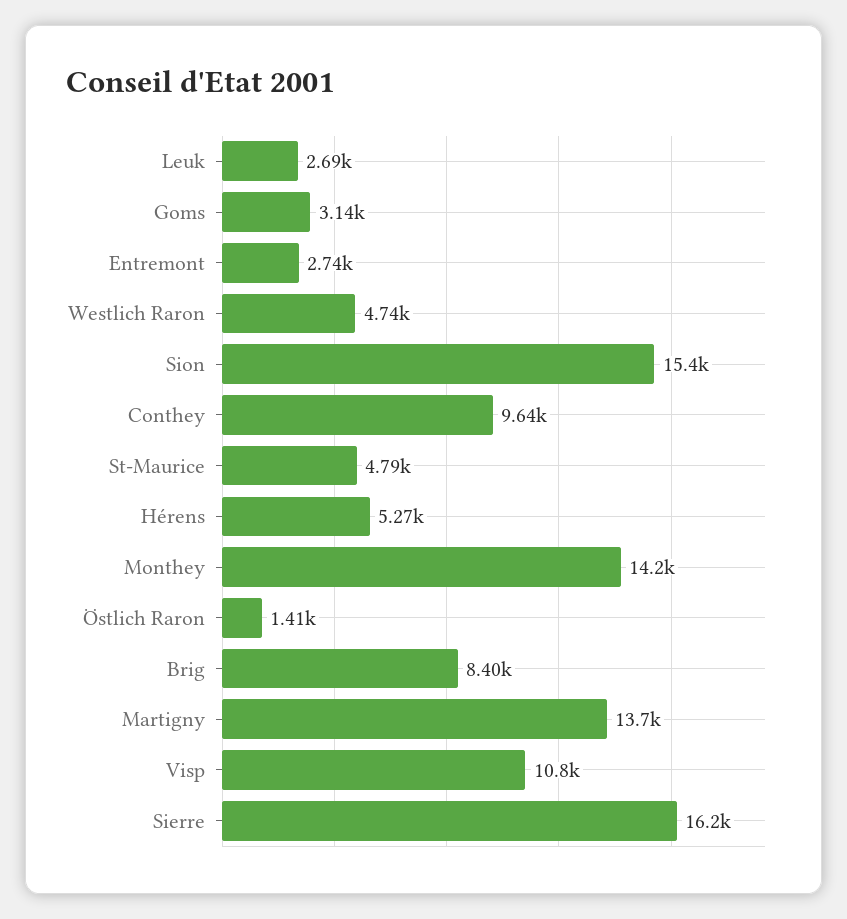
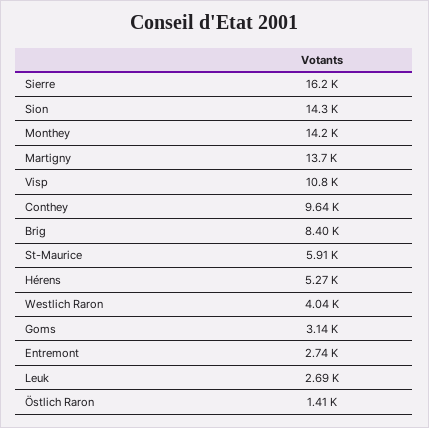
Westlich Raron: 4740 -> 4040
Sion: 15400 -> 14300
St-Maurice: 4790 -> 5910

